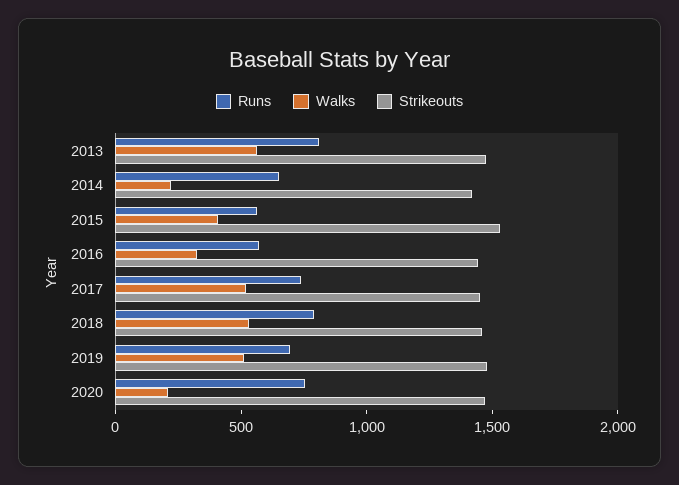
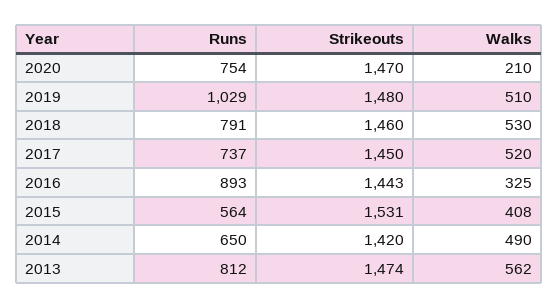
Walks, 2014: 200 -> 490
Runs, 2016: 600 -> 893
Runs, 2019: 700 -> 1029

